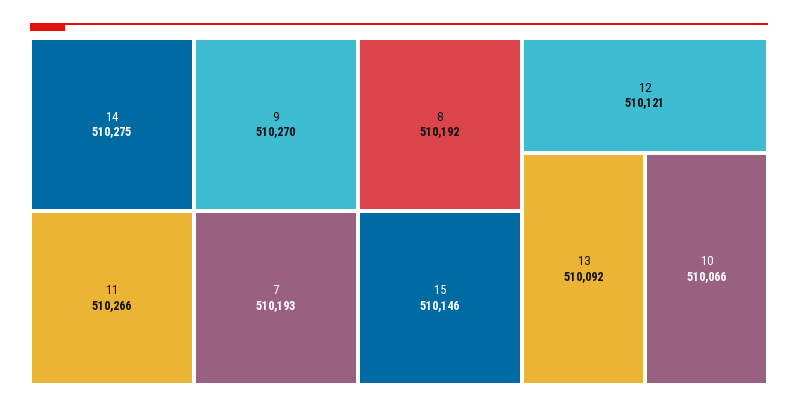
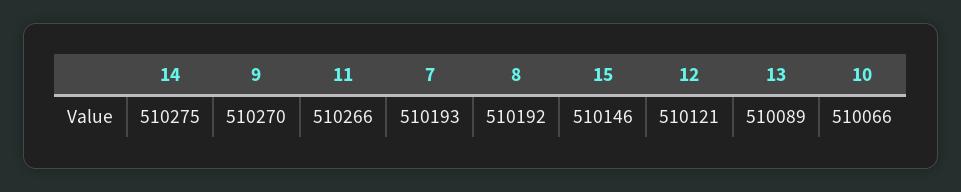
13: 510092 -> 510089

